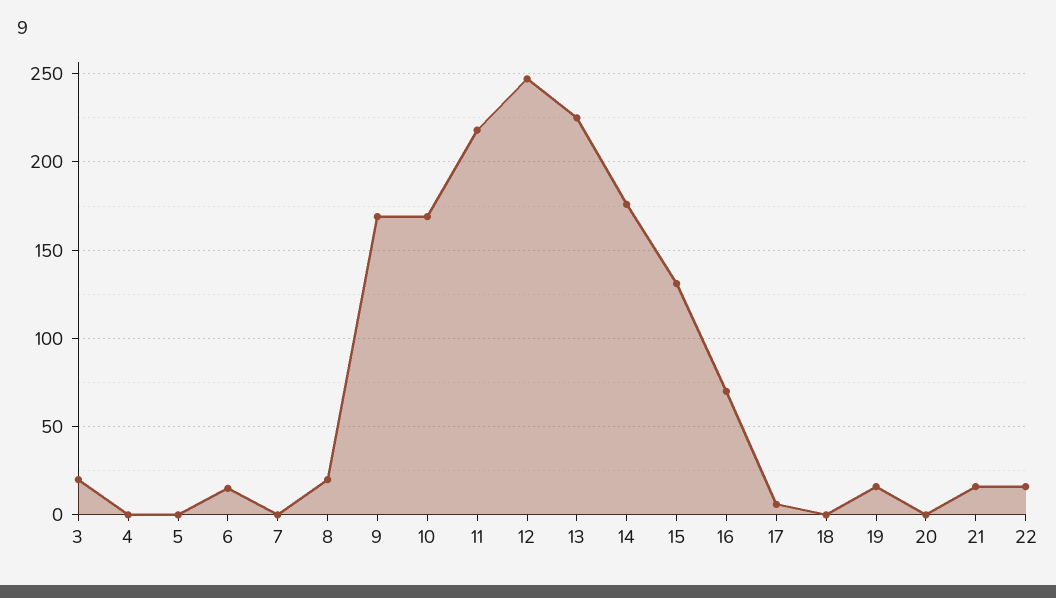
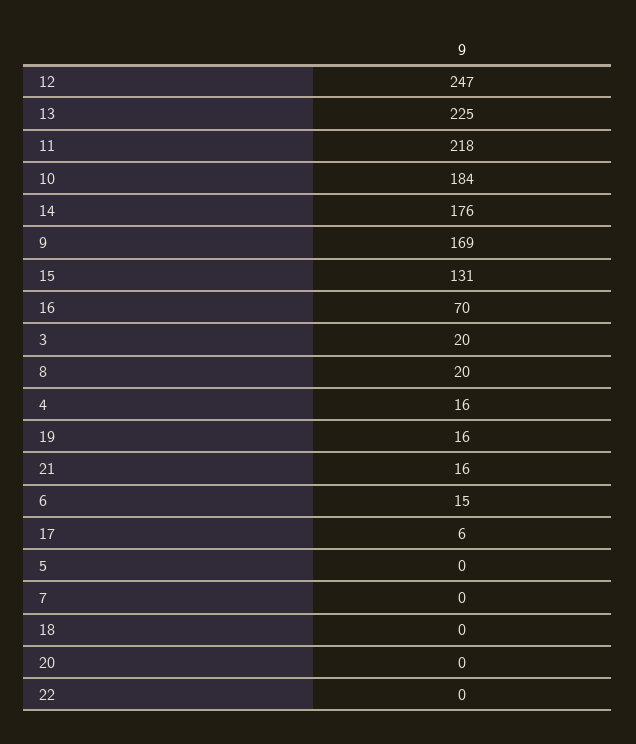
4: 0 -> 16
10: 170 -> 184
22: 15 -> 0

